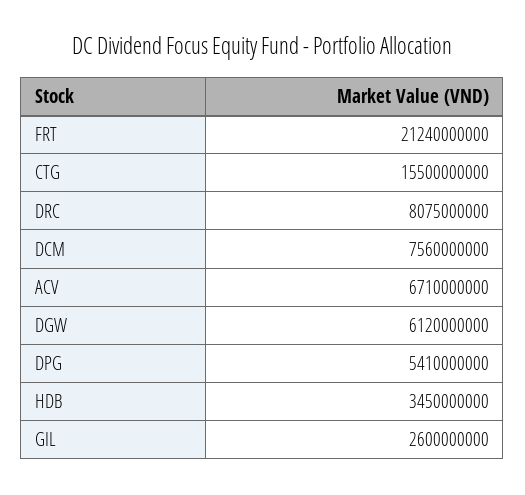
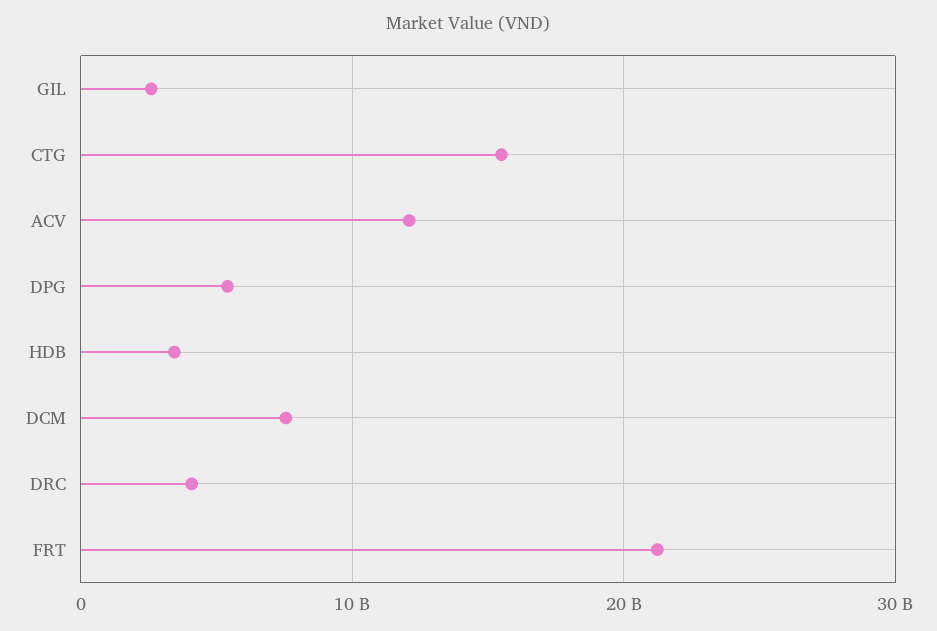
DRC: 8075000000 -> 4000000000
ACV: 6710000000 -> 12000000000
DGW: 6120000000 -> none

